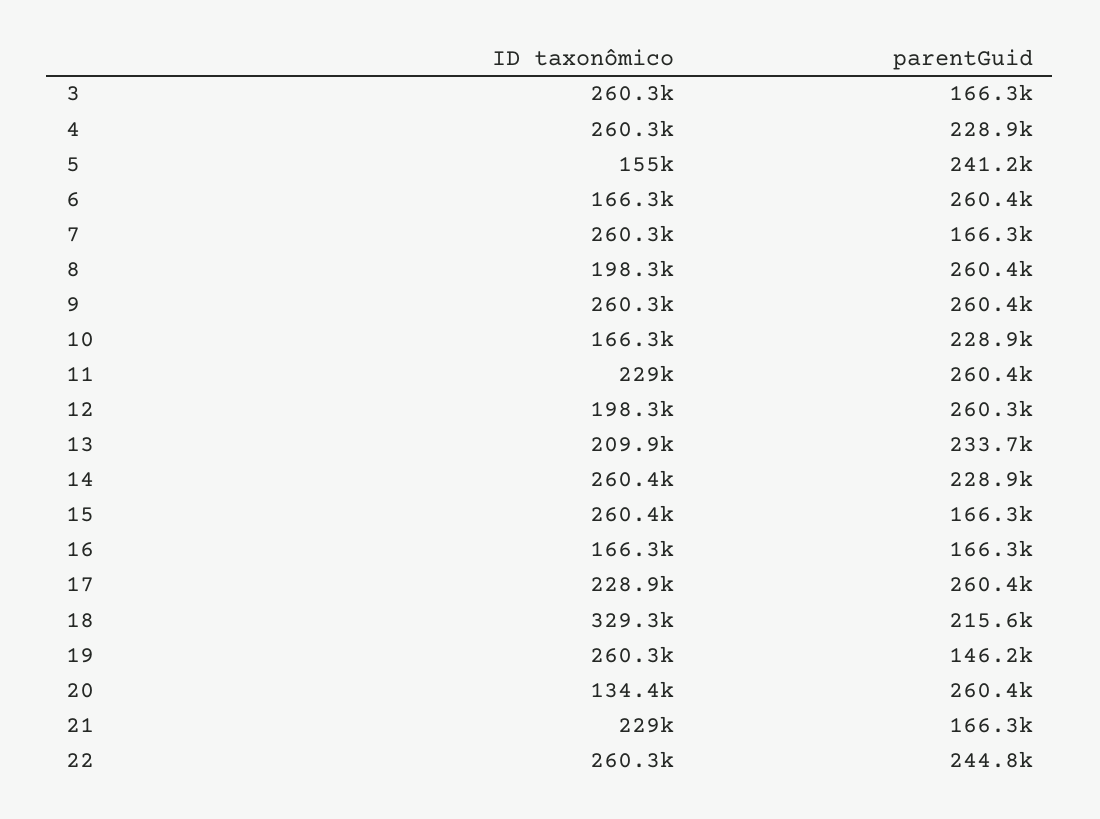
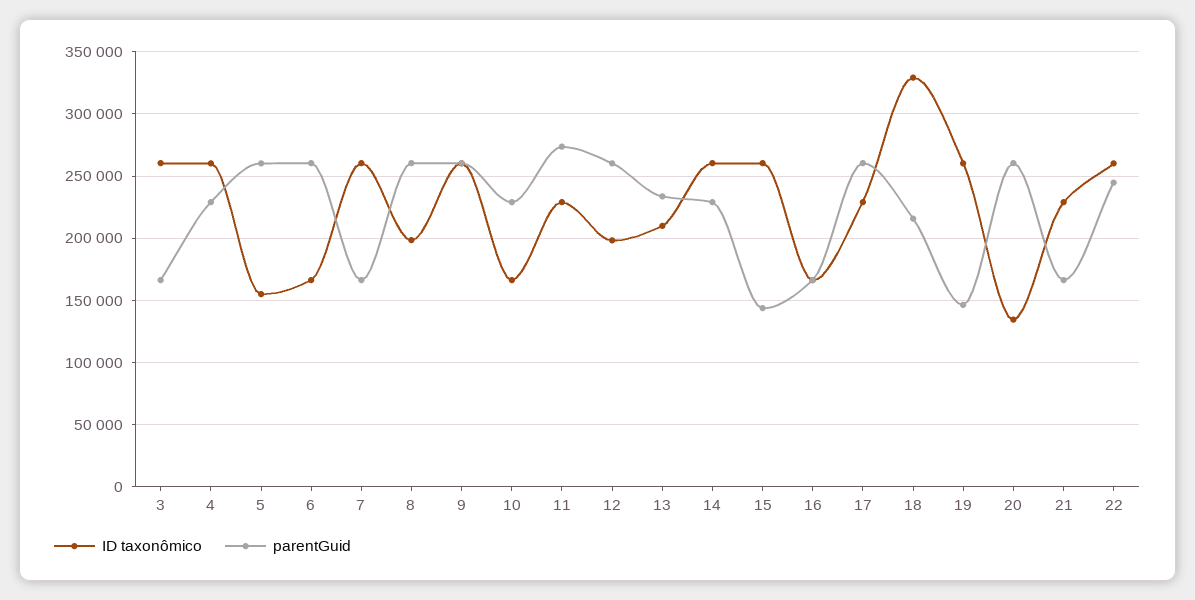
parentGuid, 5: 241200 -> 260000
parentGuid, 11: 260400 -> 275000
parentGuid, 15: 166300 -> 145000

